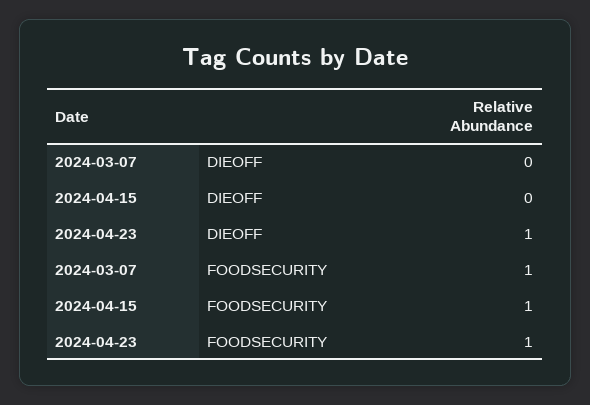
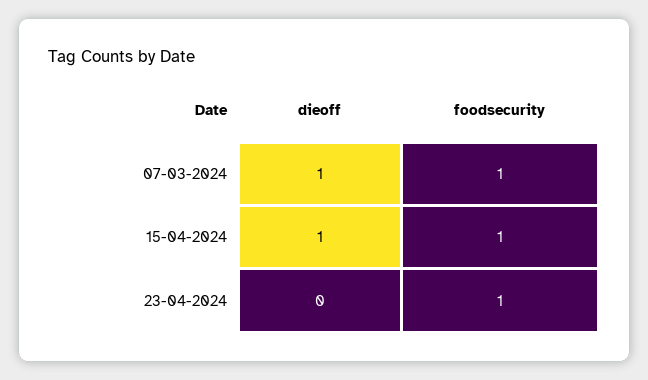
2024-03-07, DIEOFF: 0 -> 1
2024-04-15, DIEOFF: 0 -> 1
2024-04-23, DIEOFF: 1 -> 0

